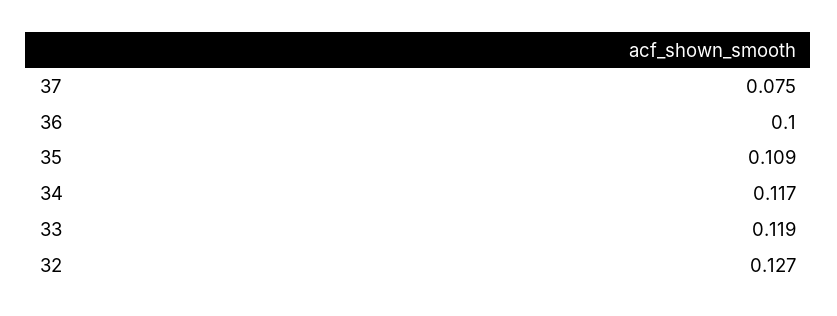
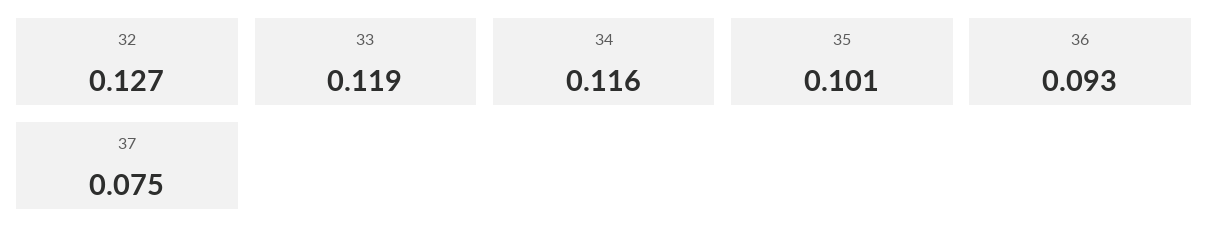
36: 0.1 -> 0.093
35: 0.109 -> 0.101
34: 0.117 -> 0.116

